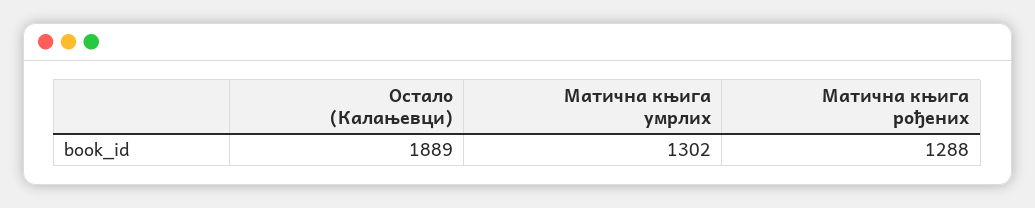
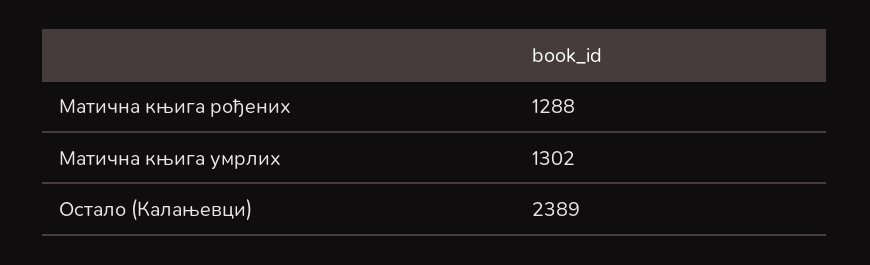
Остало (Калањевци): 1889 -> 2389

